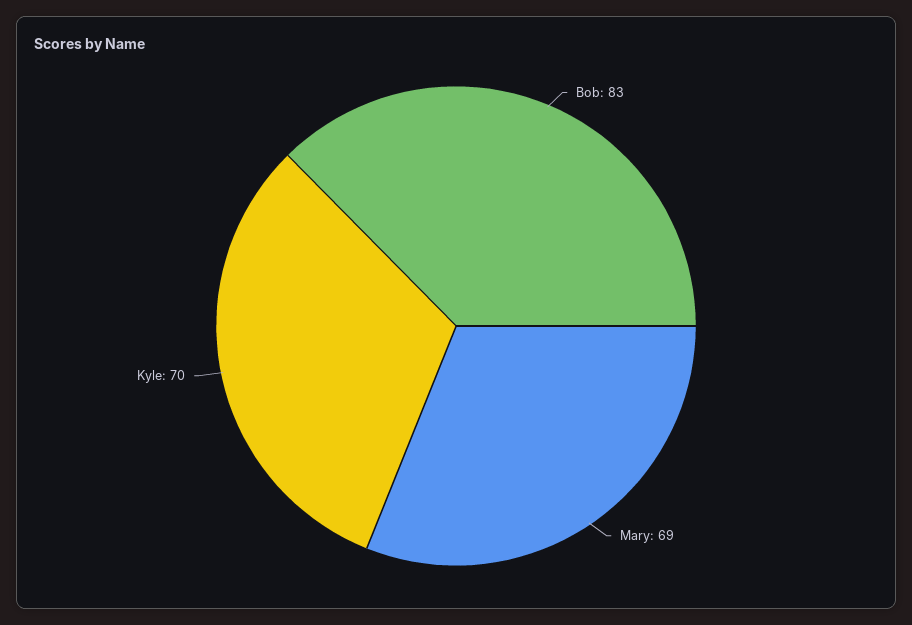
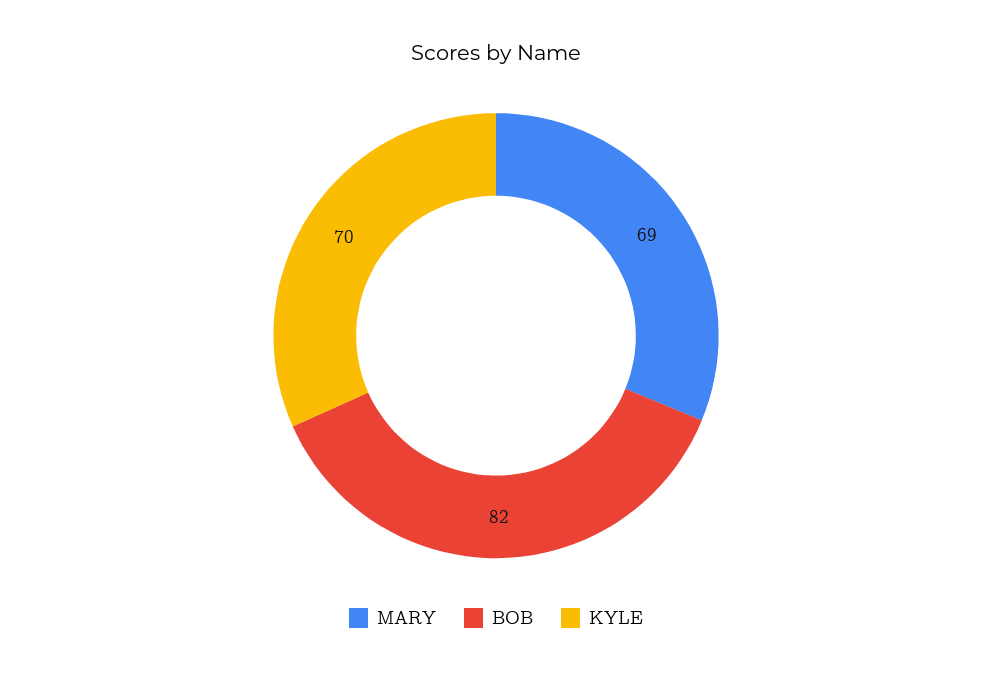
Bob: 83 -> 82

